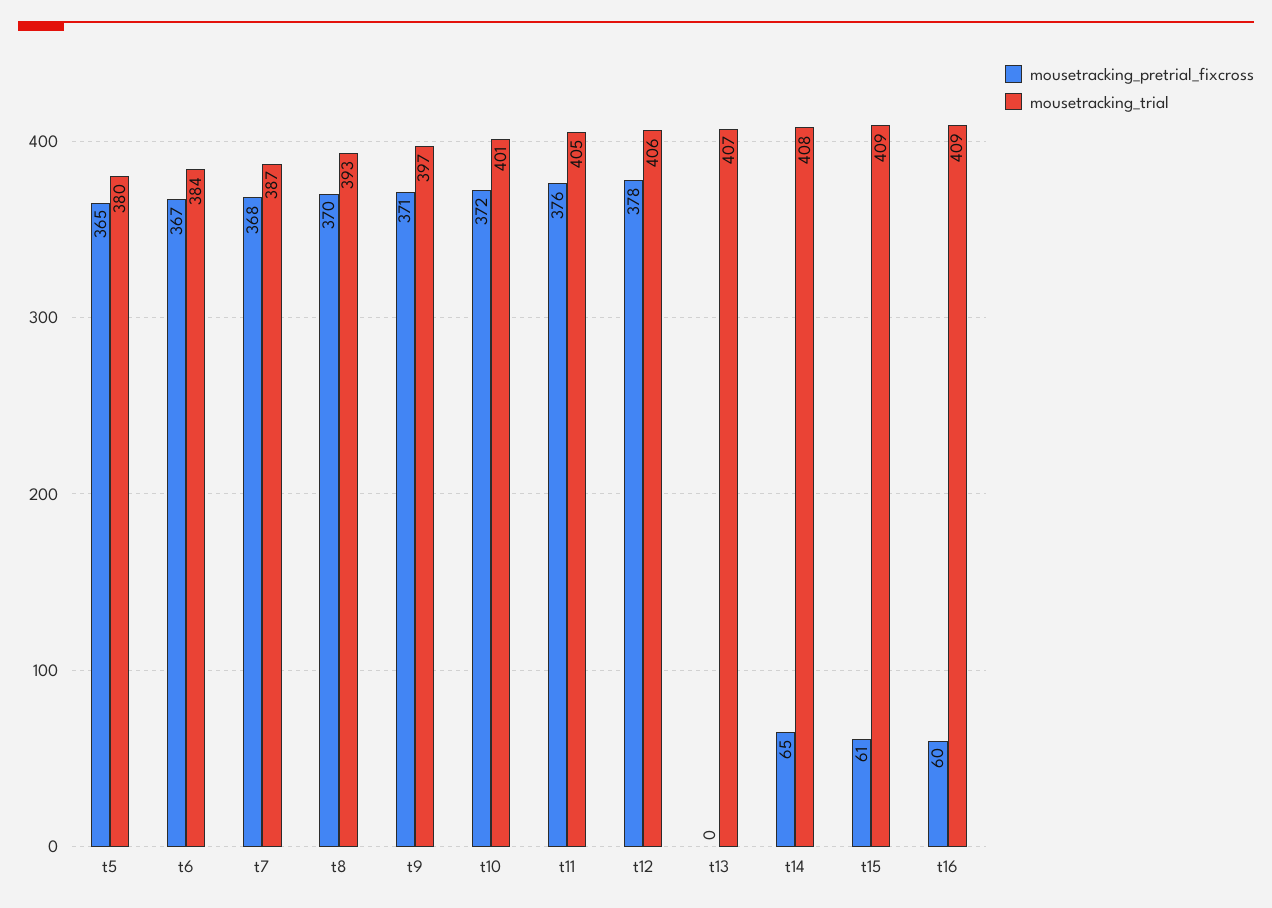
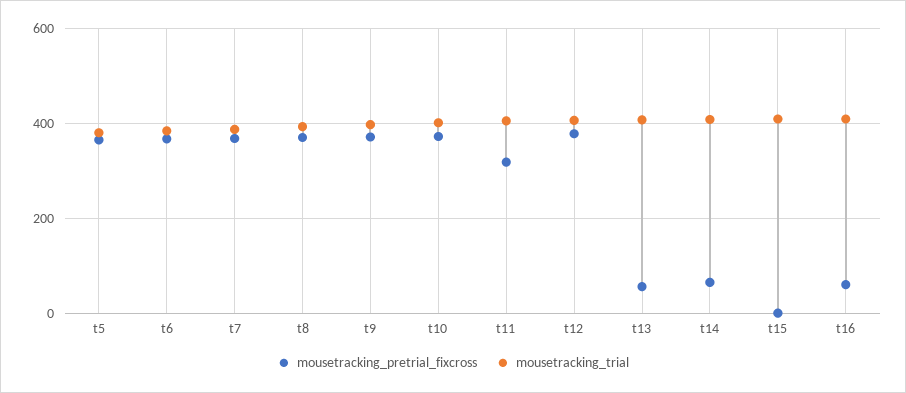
mousetracking_pretrial_fixcross, t11: 376 -> 320
mousetracking_pretrial_fixcross, t13: 0 -> 60
mousetracking_pretrial_fixcross, t15: 61 -> 0

